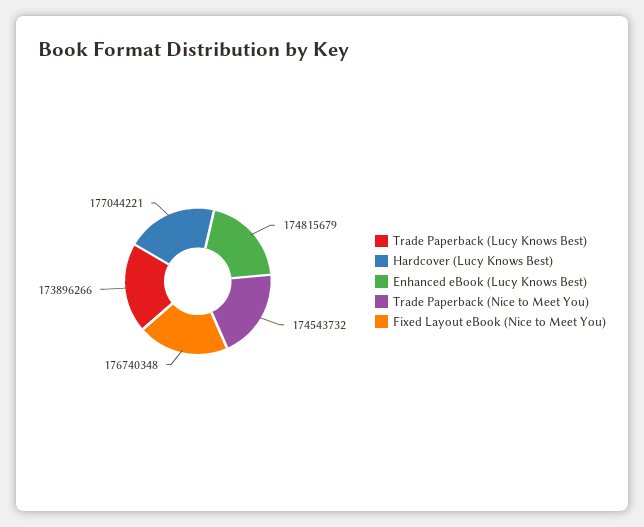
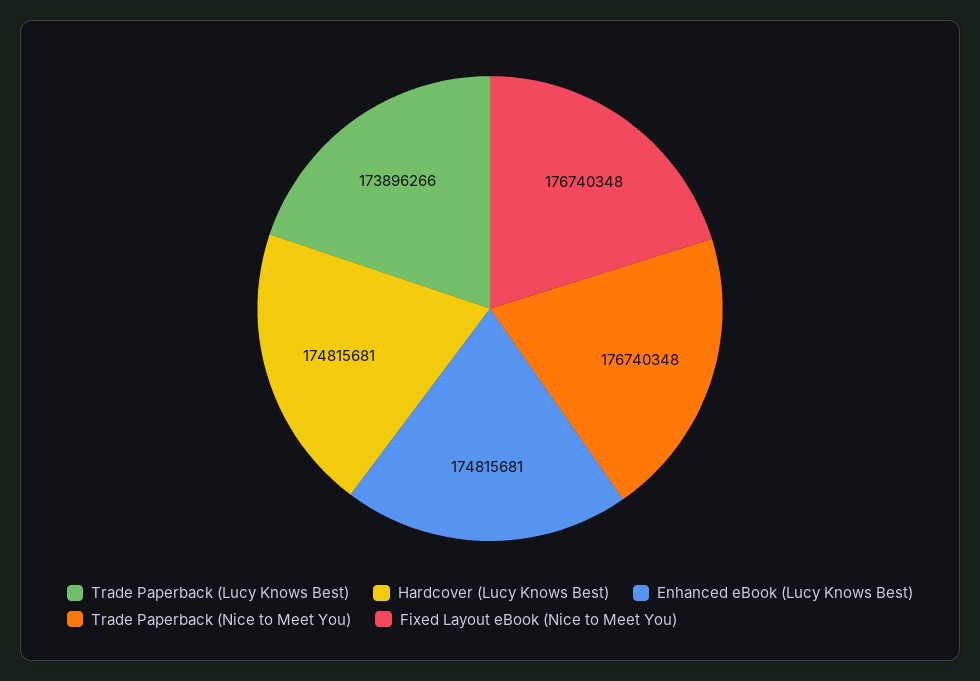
Hardcover (Lucy Knows Best): 177044221 -> 174815681
Enhanced eBook (Lucy Knows Best): 174815679 -> 174815681
Trade Paperback (Nice to Meet You): 174543732 -> 176740348

